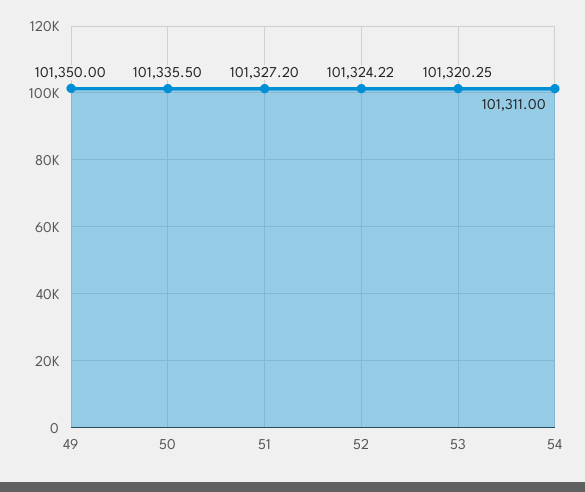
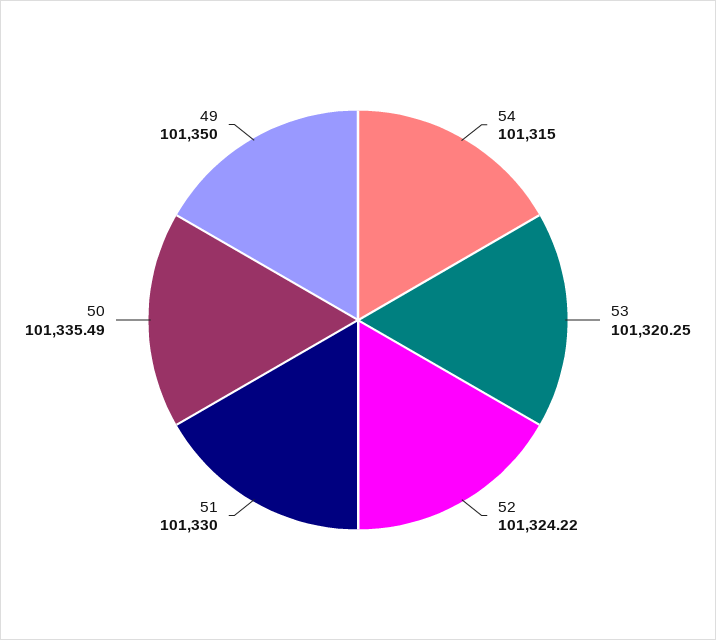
50: 101335.5 -> 101335.49
51: 101327.2 -> 101330
54: 101311 -> 101315

